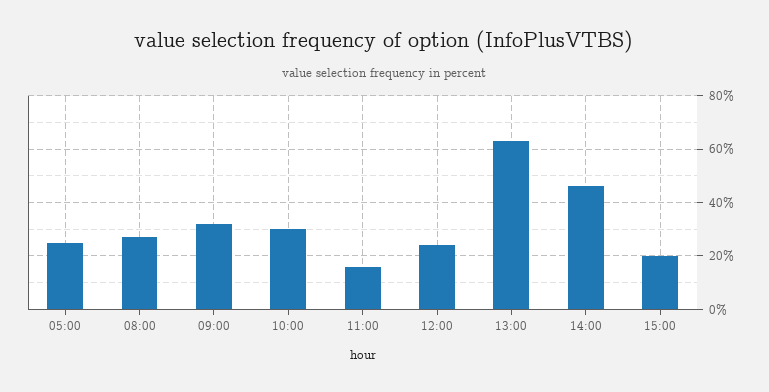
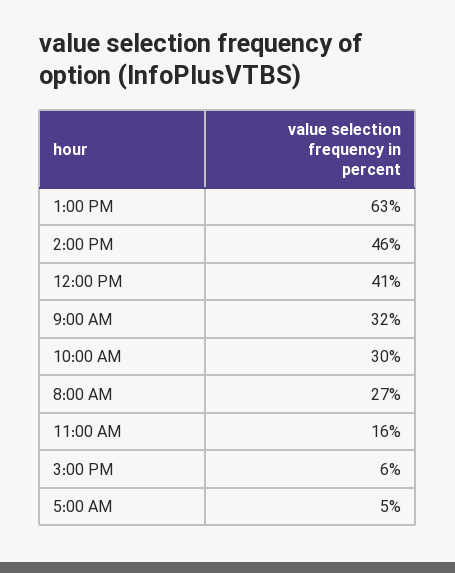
05:00: 25 -> 5
12:00: 25 -> 41
15:00: 20 -> 6

